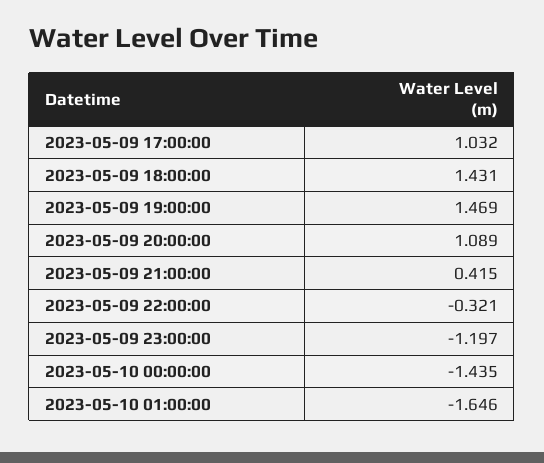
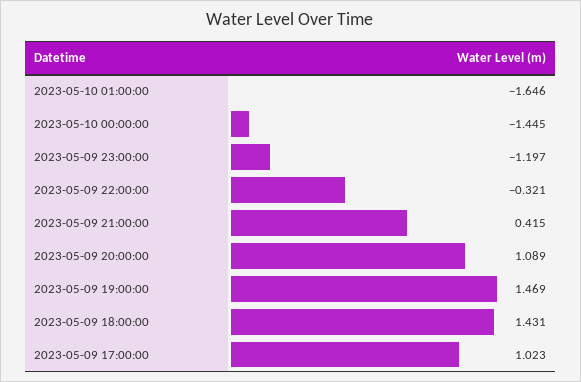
2023-05-09 17:00:00: 1.032 -> 1.023
2023-05-10 00:00:00: -1.435 -> -1.445

